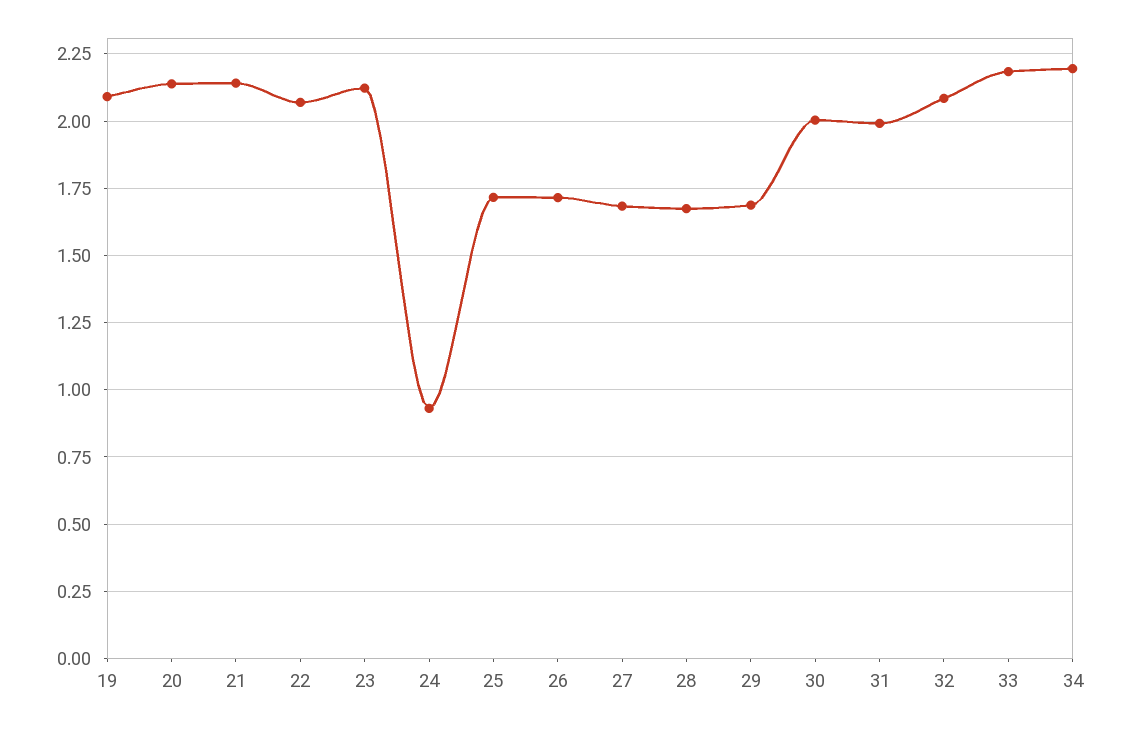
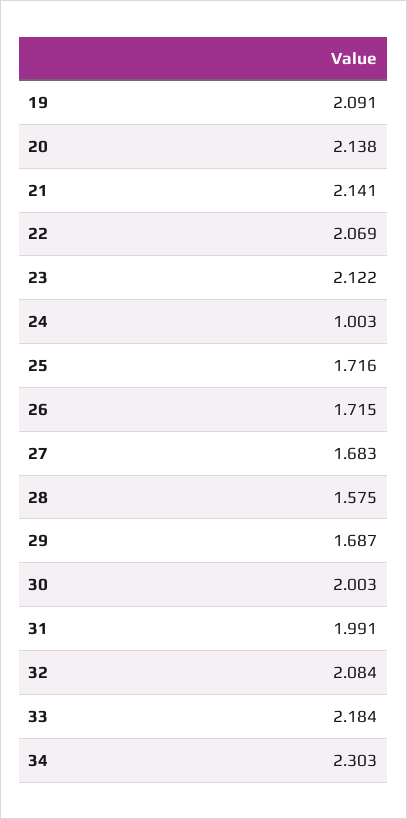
24: 0.925 -> 1.003
28: 1.675 -> 1.575
34: 2.2 -> 2.303

